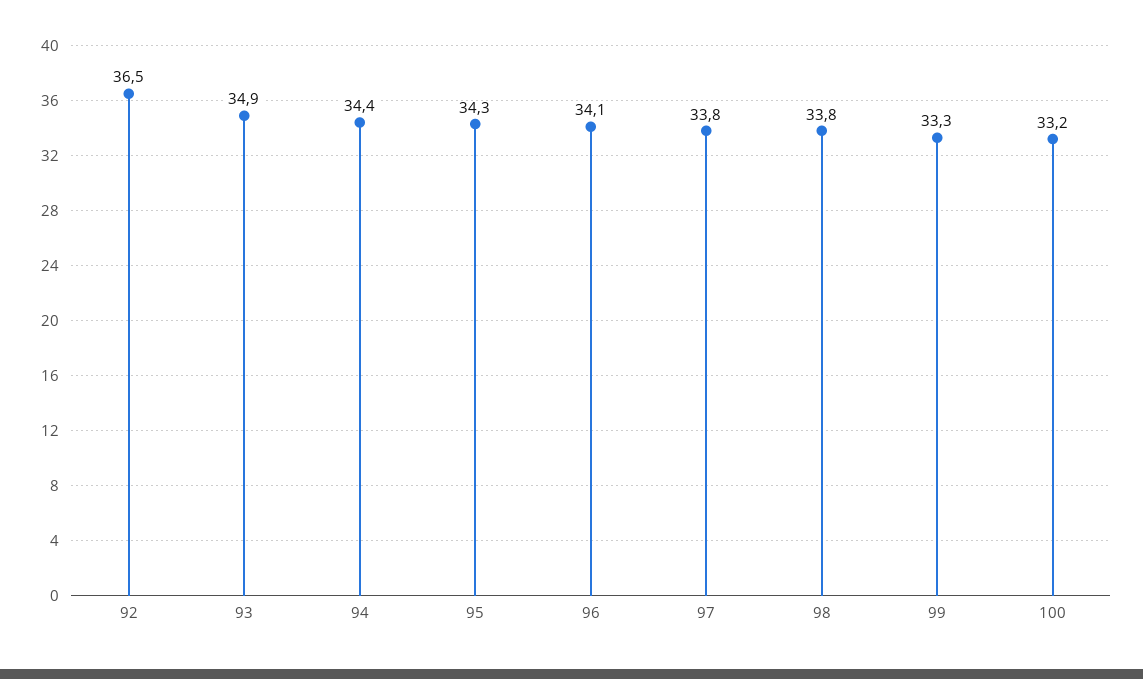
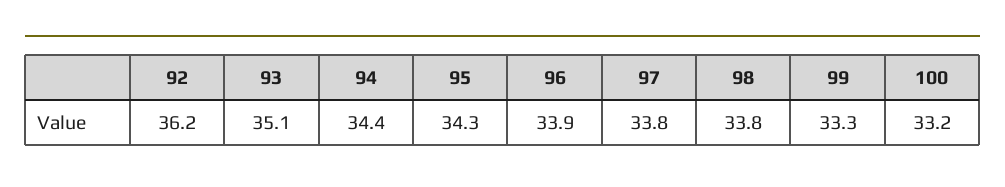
92: 36.5 -> 36.2
93: 34.9 -> 35.1
96: 34.1 -> 33.9

